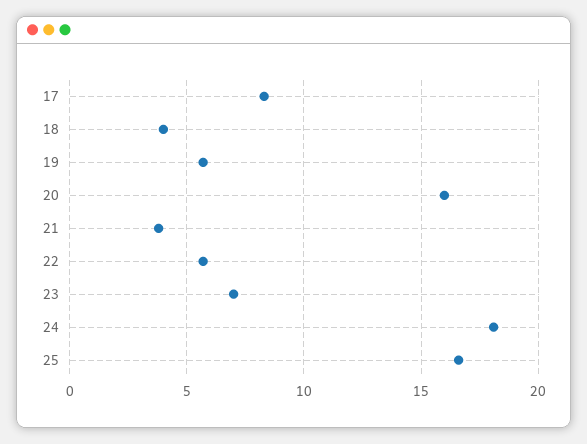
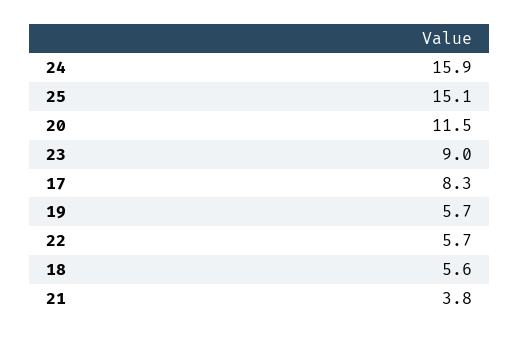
18: 4 -> 5.6
20: 16 -> 11.5
23: 7 -> 9
24: 18 -> 15.9
25: 16.5 -> 15.1

